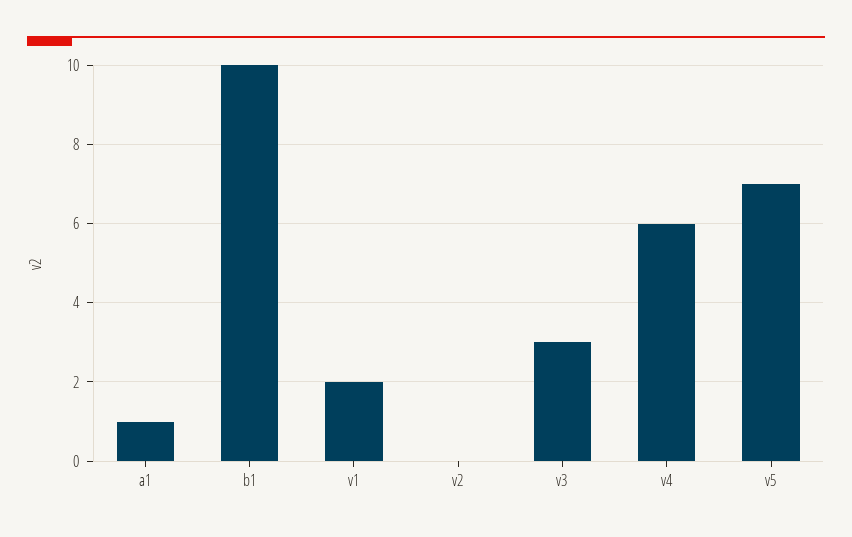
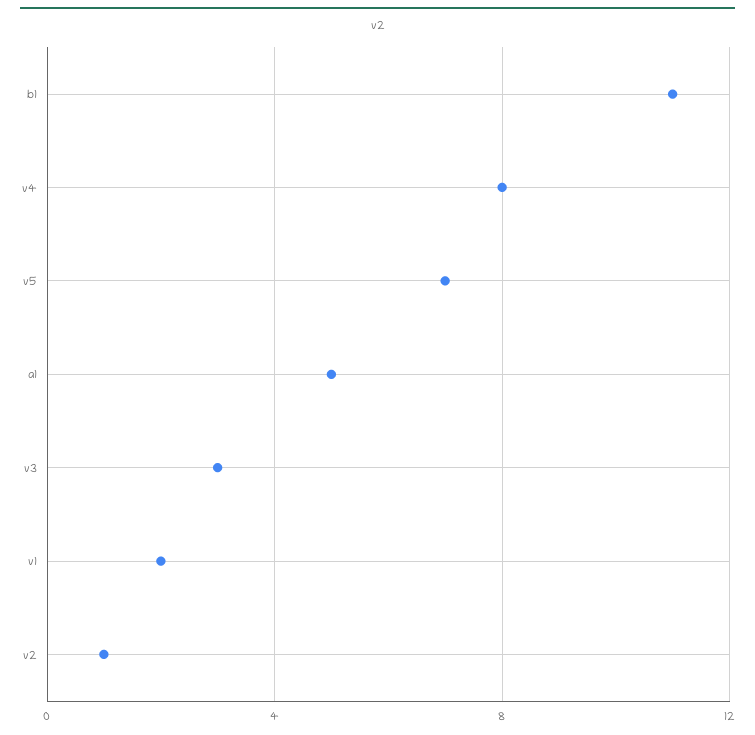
a1: 1 -> 5
b1: 10 -> 11
v2: 0 -> 1
v4: 6 -> 8

